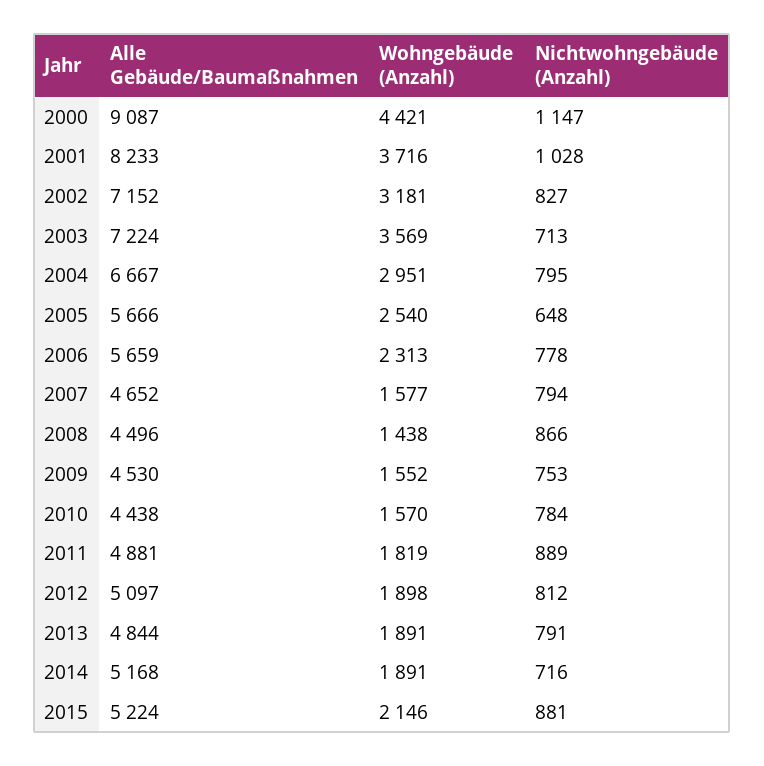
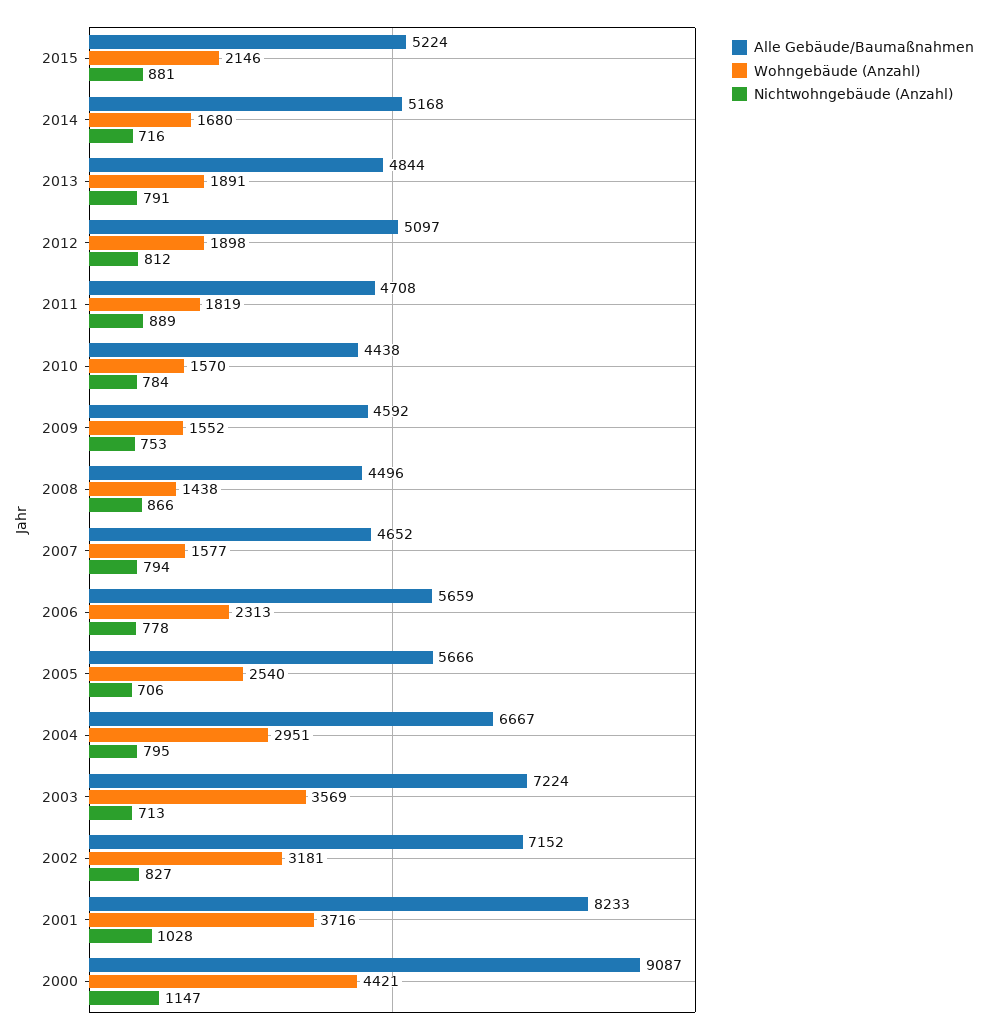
Nichtwohngebäude (Anzahl), 2005: 648 -> 706
Alle Gebäude/Baumaßnahmen, 2009: 4530 -> 4592
Alle Gebäude/Baumaßnahmen, 2011: 4881 -> 4708
Wohngebäude (Anzahl), 2014: 1891 -> 1680

